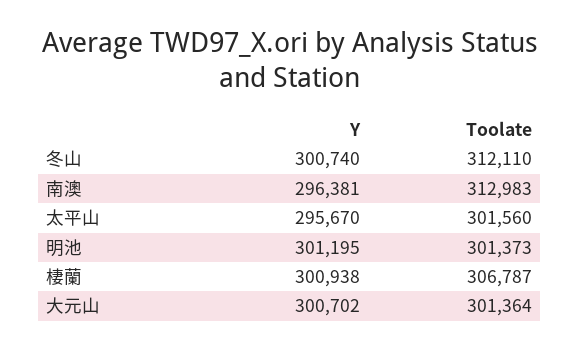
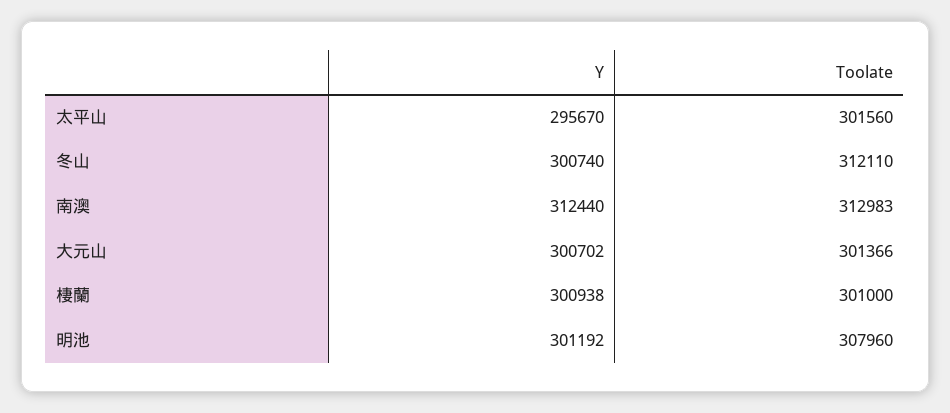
Y, 南澳: 296381 -> 312440
Y, 明池: 301195 -> 301192
Toolate, 明池: 301373 -> 307960
Toolate, 棲蘭: 306787 -> 301000
Toolate, 大元山: 301364 -> 301366

